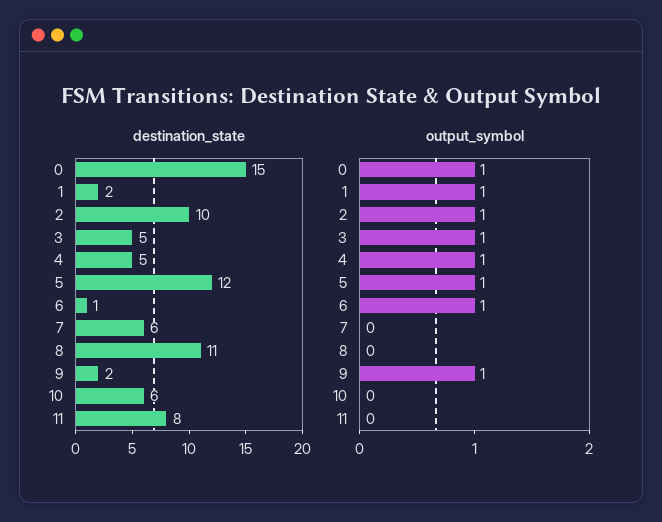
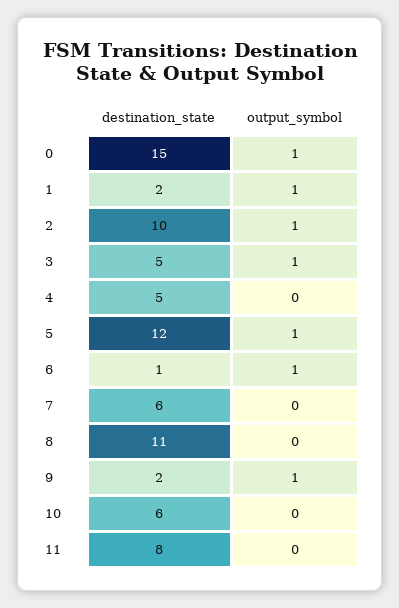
output_symbol, 4: 1 -> 0

